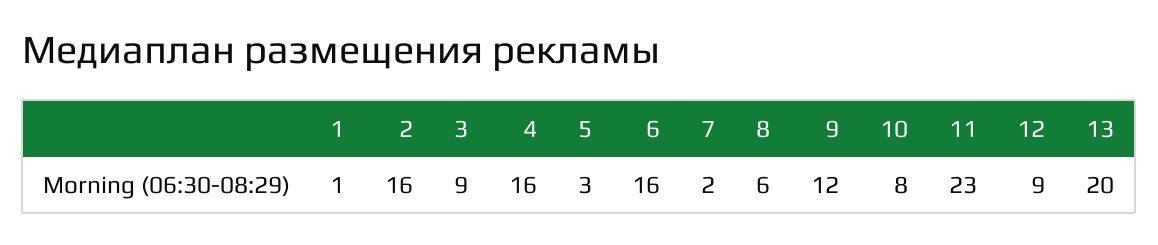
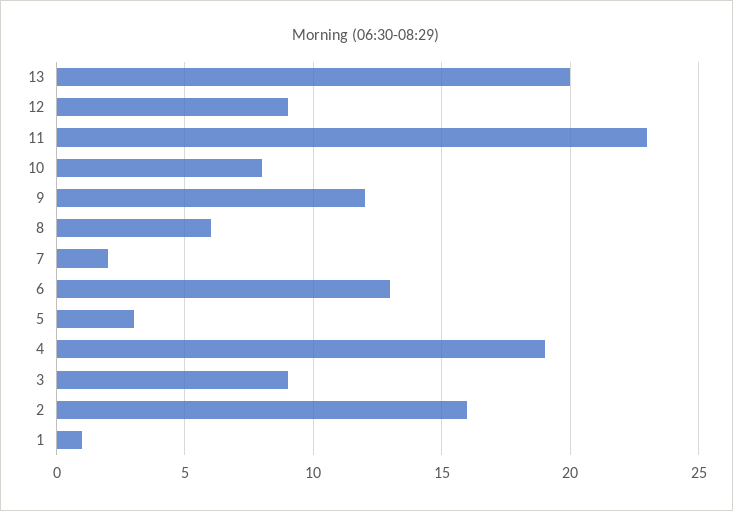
4: 16 -> 19
6: 16 -> 13

